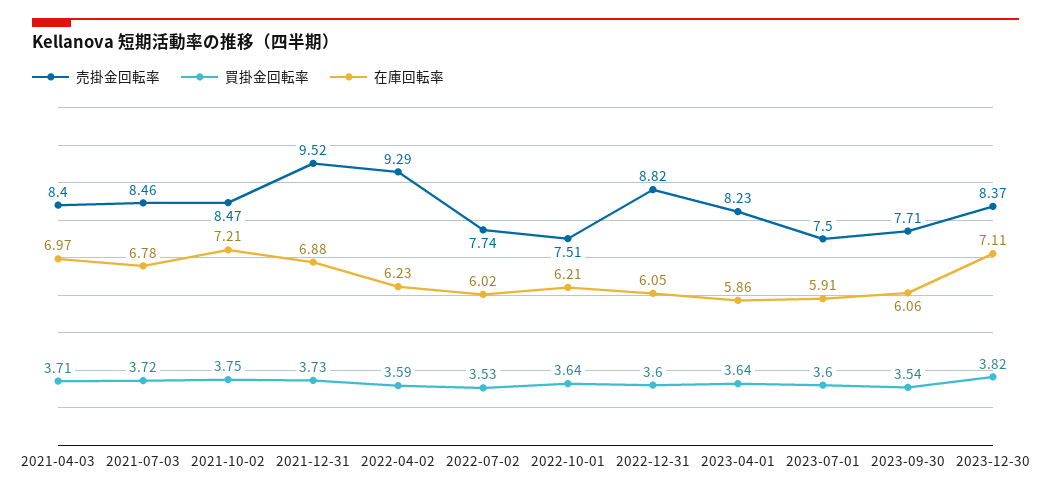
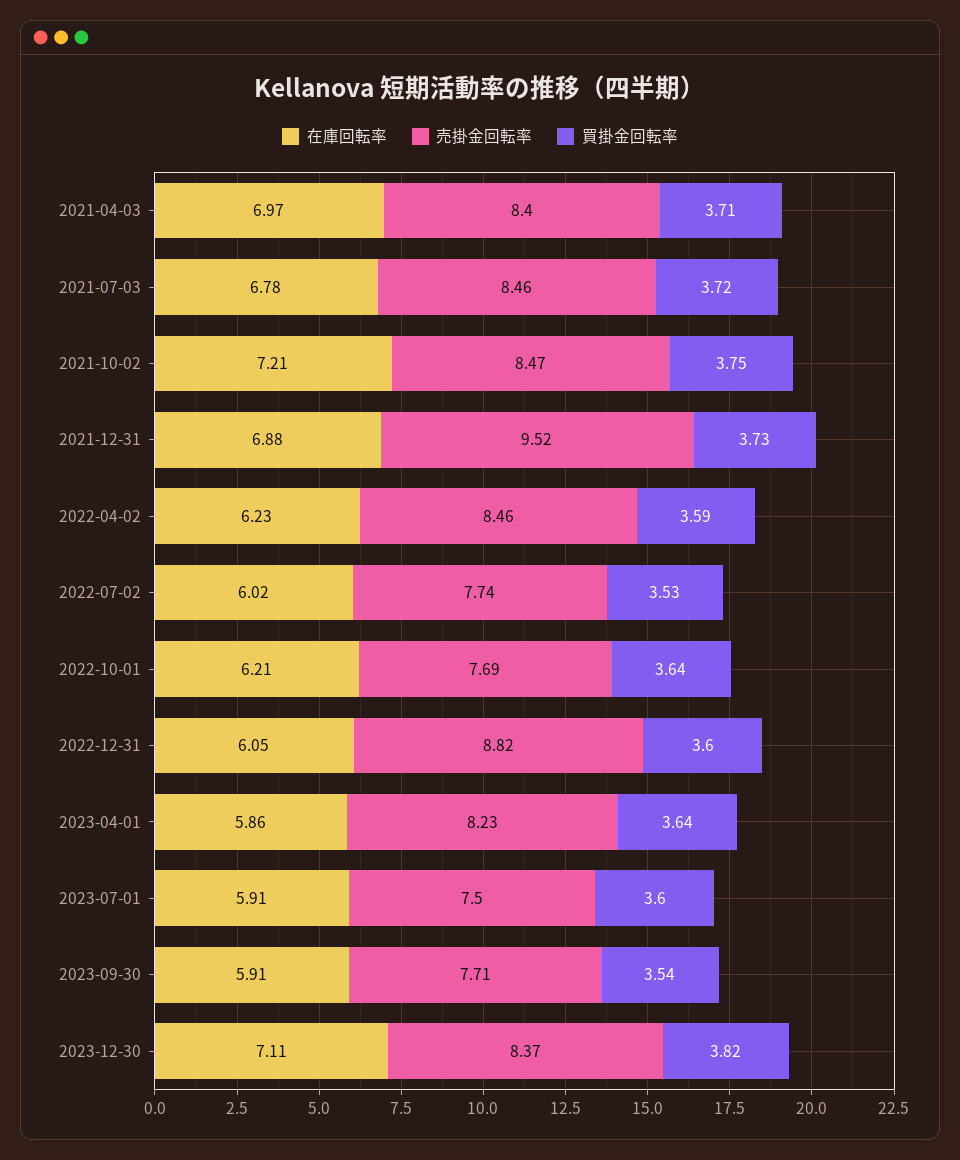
売掛金回転率, 2022-04-02: 9.29 -> 8.46
売掛金回転率, 2022-10-01: 7.51 -> 7.69
在庫回転率, 2023-09-30: 6.06 -> 5.91

